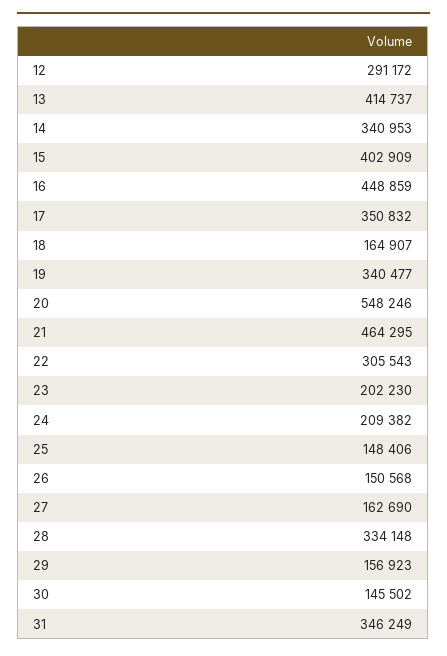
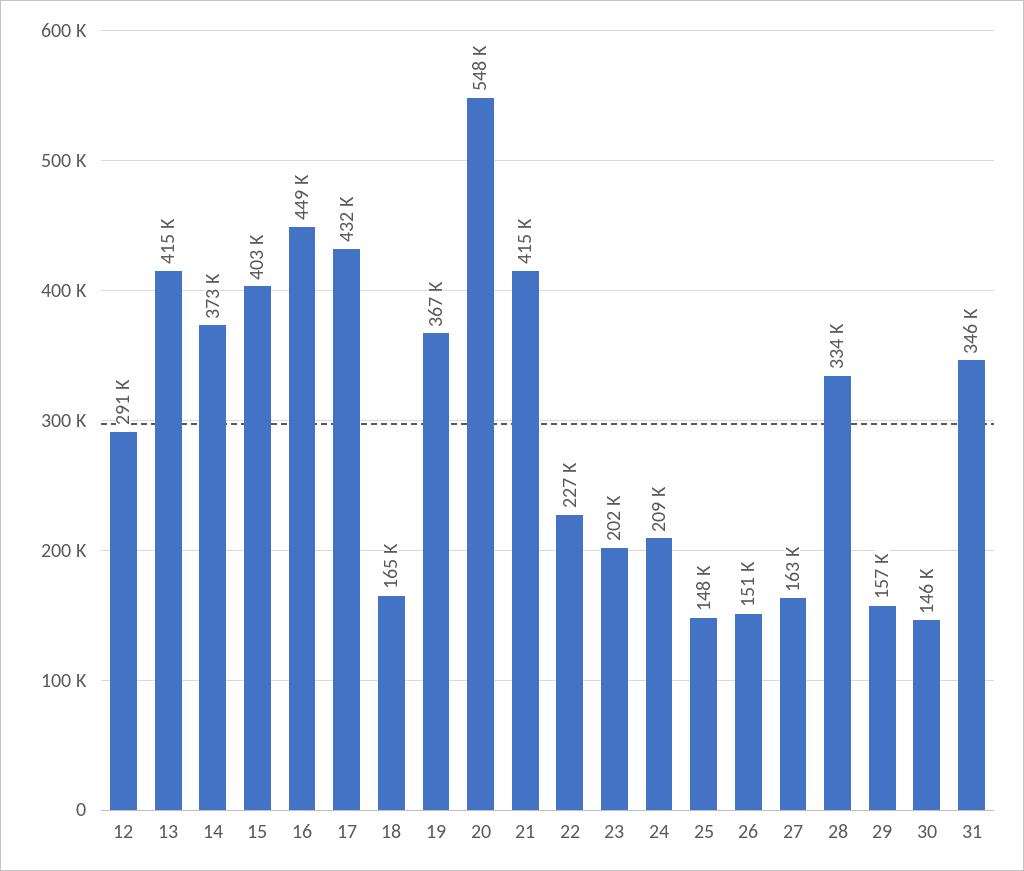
14: 340953 -> 373000
17: 350832 -> 432000
19: 340477 -> 367000
21: 464295 -> 415000
22: 305543 -> 227000

